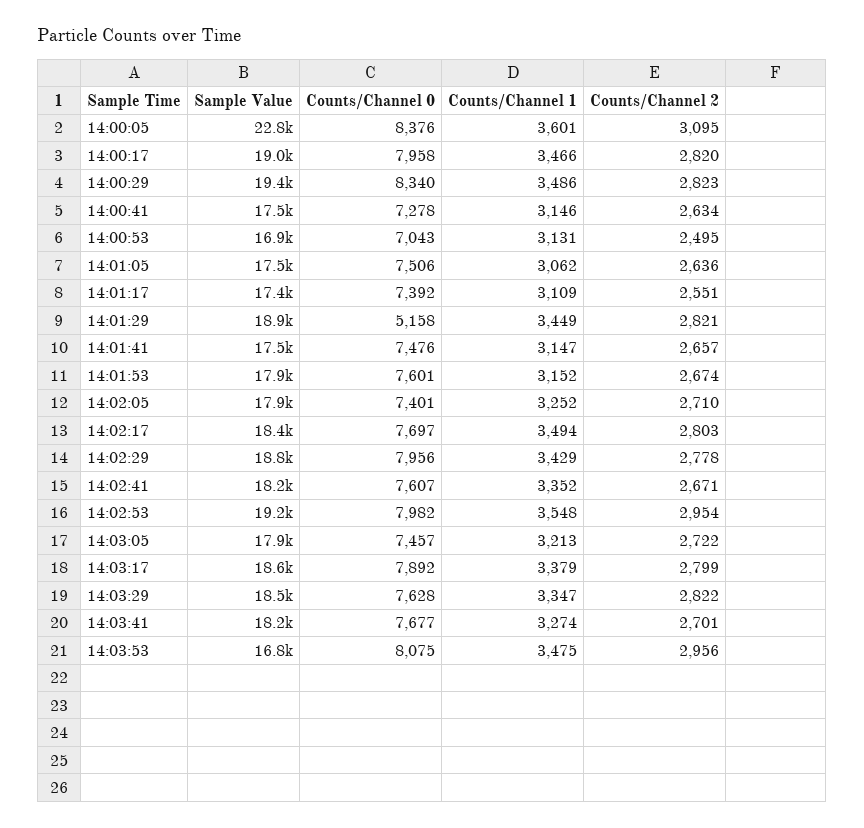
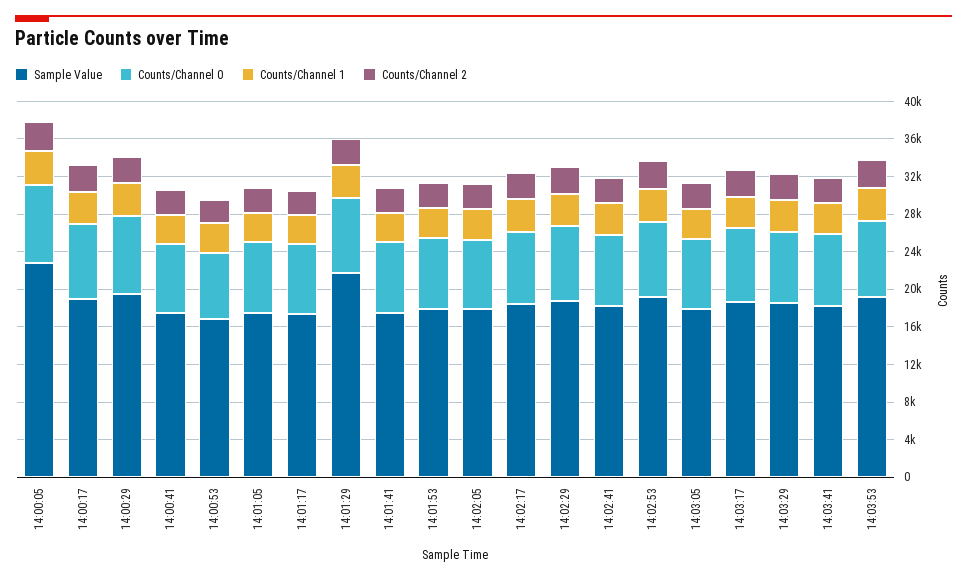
Sample Value, 14:01:29: 18900 -> 22000
Counts/Channel 0, 14:01:29: 5158 -> 8000
Sample Value, 14:03:53: 16800 -> 19000

